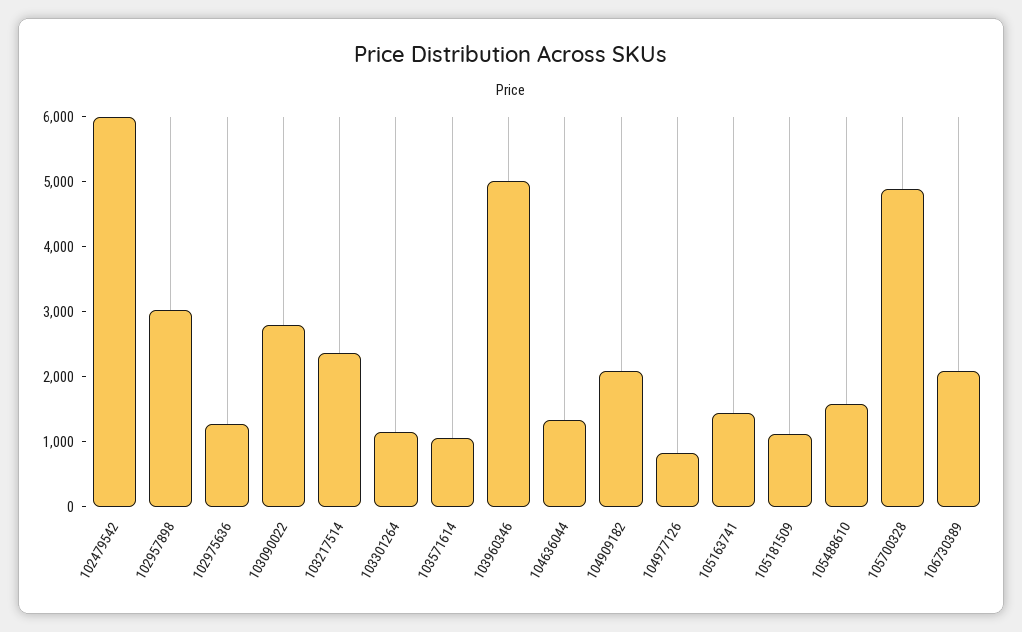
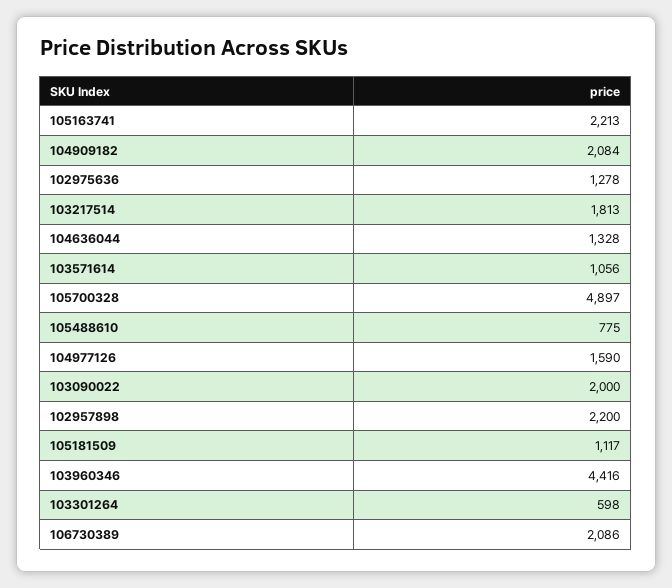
102479542: 6000 -> none
102957898: 3000 -> 2200
103090022: 2800 -> 2000
103217514: 2400 -> 1813
103301264: 1200 -> 598
103960346: 5000 -> 4416
104977126: 800 -> 1590
105163741: 1400 -> 2213
105488610: 1600 -> 775

